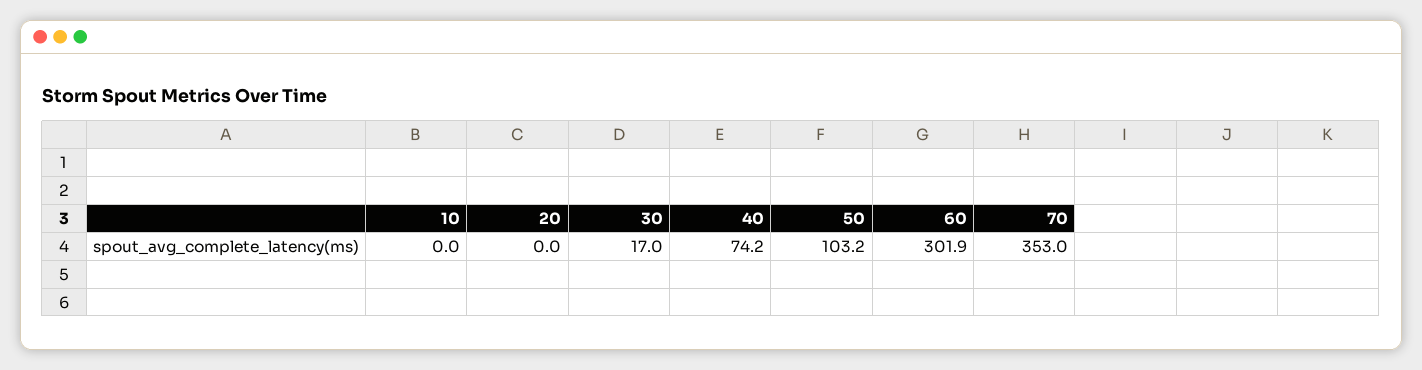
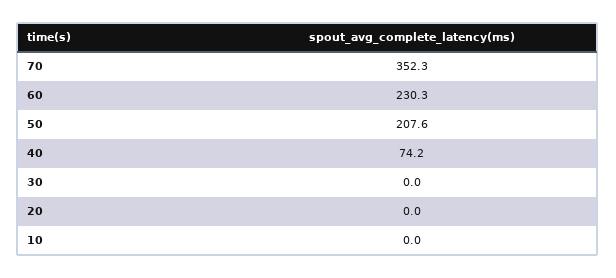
30: 17 -> 0
50: 103.2 -> 207.6
60: 301.9 -> 230.3
70: 353 -> 352.3

